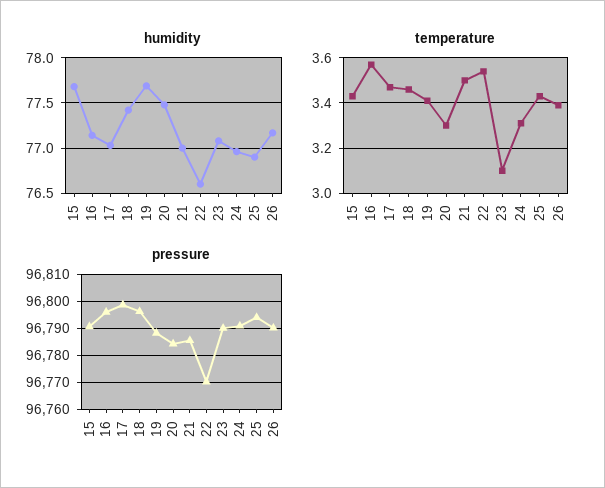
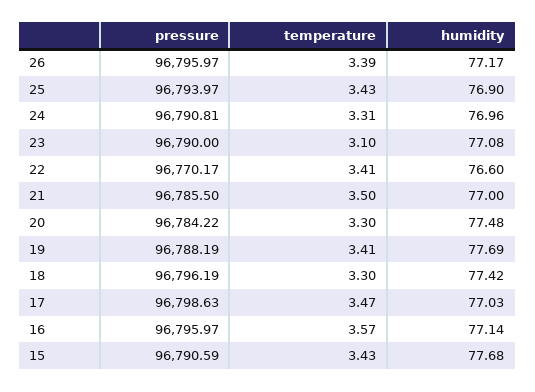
temperature, 18: 3.45 -> 3.3
temperature, 22: 3.55 -> 3.41
pressure, 26: 96790 -> 96795.97

